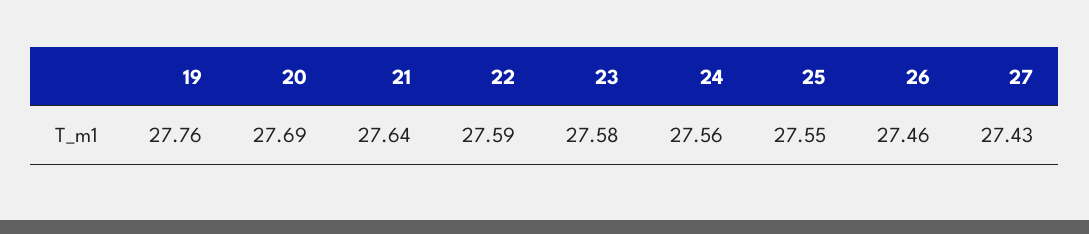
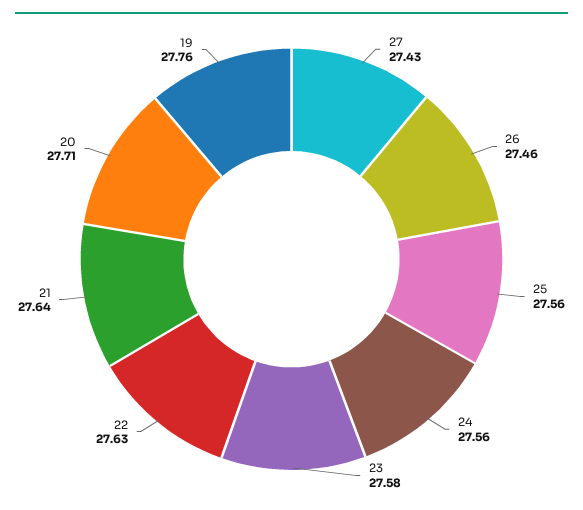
20: 27.69 -> 27.71
22: 27.59 -> 27.63
25: 27.55 -> 27.56

